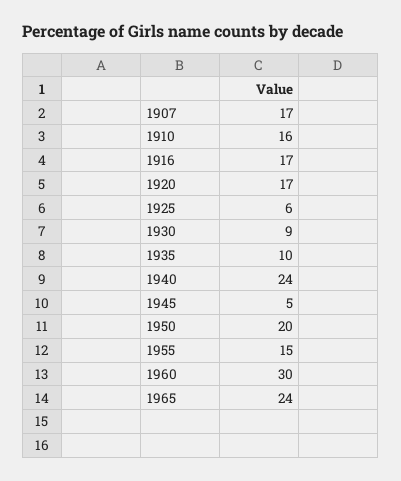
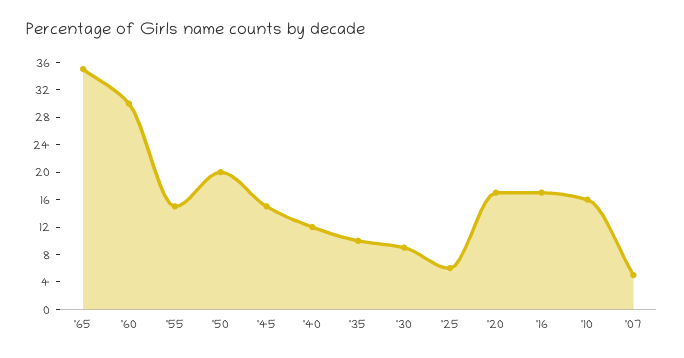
1907: 17 -> 4
1940: 24 -> 12
1945: 5 -> 16
1965: 24 -> 36

